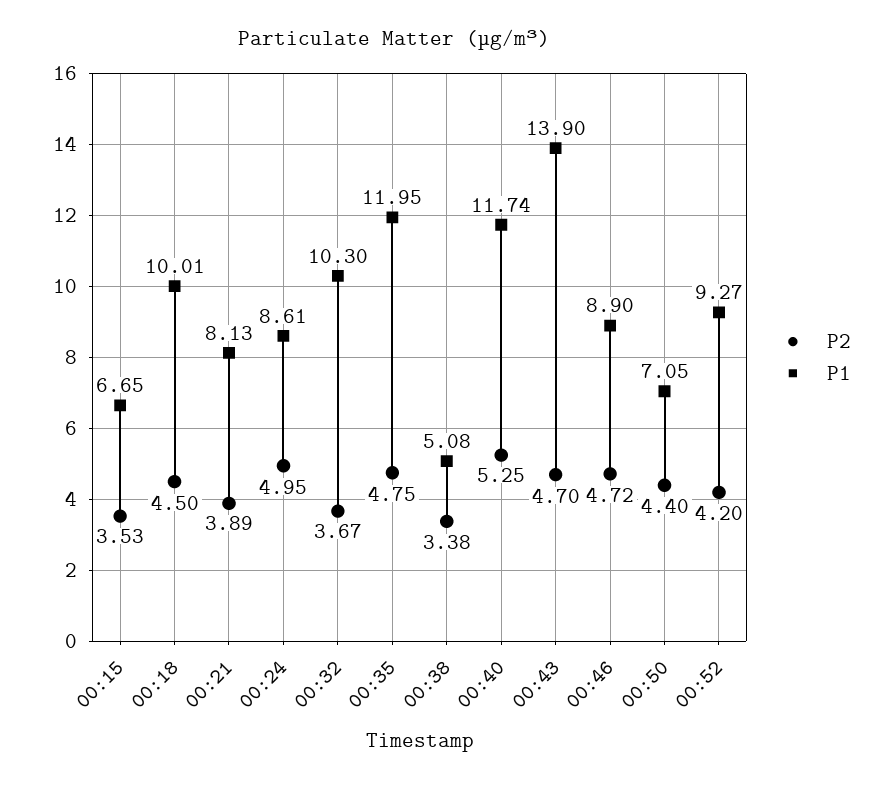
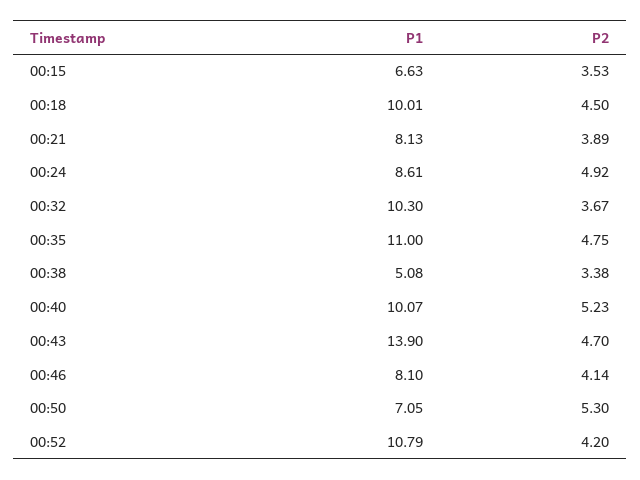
P1, 00:15: 6.65 -> 6.63
P2, 00:24: 4.95 -> 4.92
P1, 00:35: 11.95 -> 11
P2, 00:40: 5.25 -> 5.23
P1, 00:40: 11.74 -> 10.07
P2, 00:46: 4.72 -> 4.14
P1, 00:46: 8.9 -> 8.1
P2, 00:50: 4.4 -> 5.3
P1, 00:52: 9.27 -> 10.79

